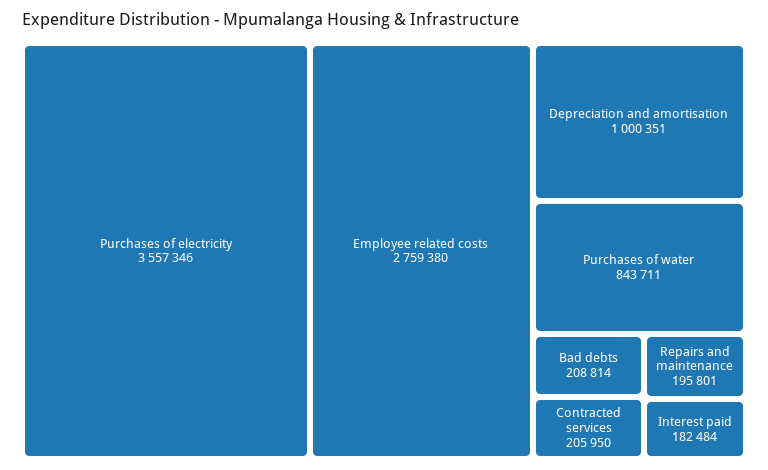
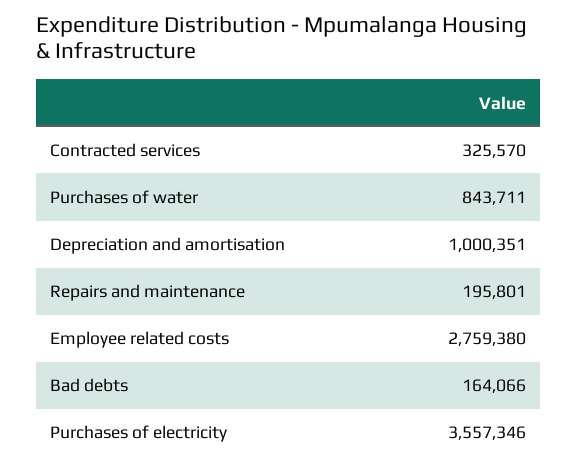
Bad debts: 208814 -> 164066
Contracted services: 205950 -> 325570
Interest paid: 182484 -> none

